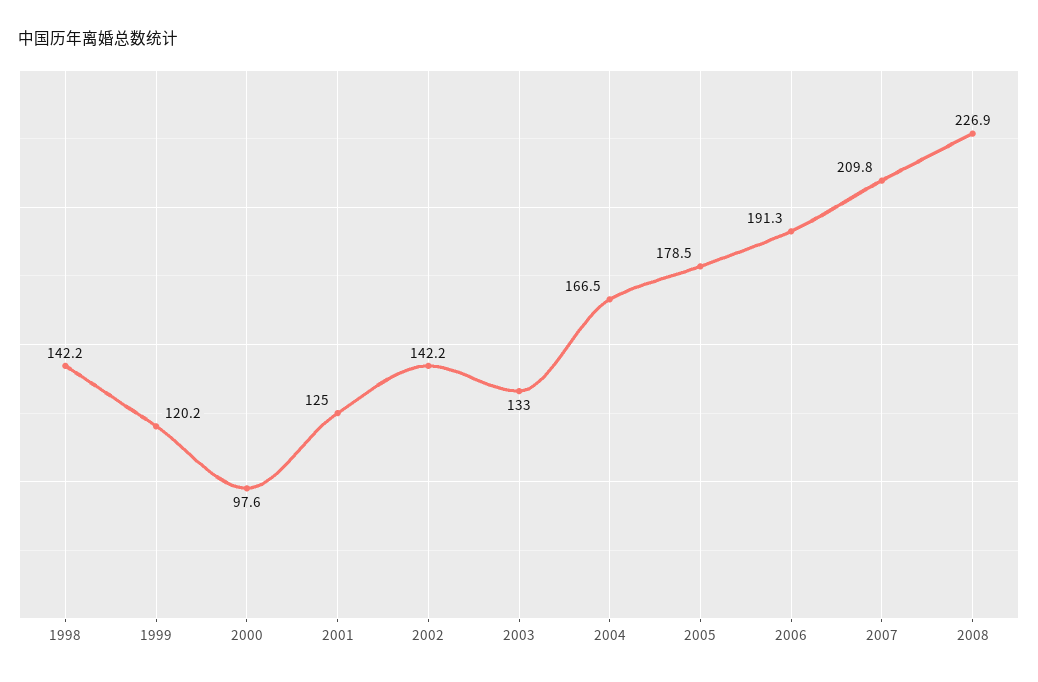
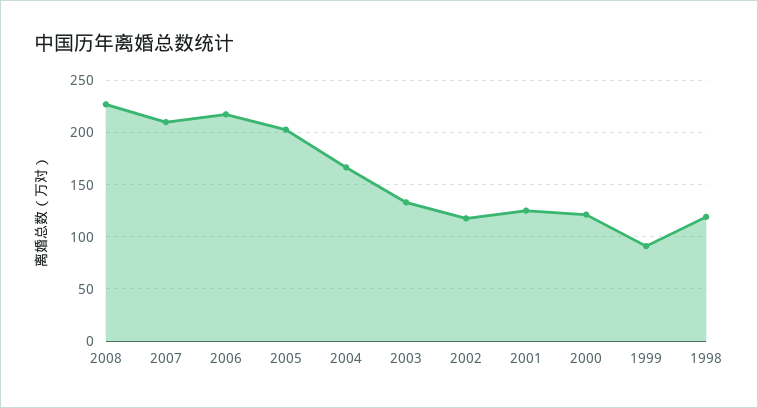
1998: 142.2 -> 120
1999: 120.2 -> 90
2000: 97.6 -> 120
2002: 142.2 -> 120
2005: 178.5 -> 200
2006: 191.3 -> 220

